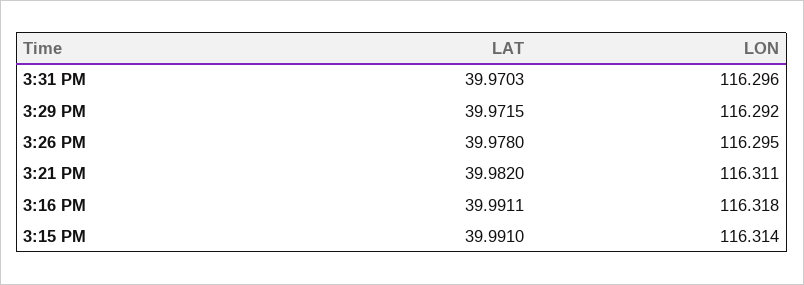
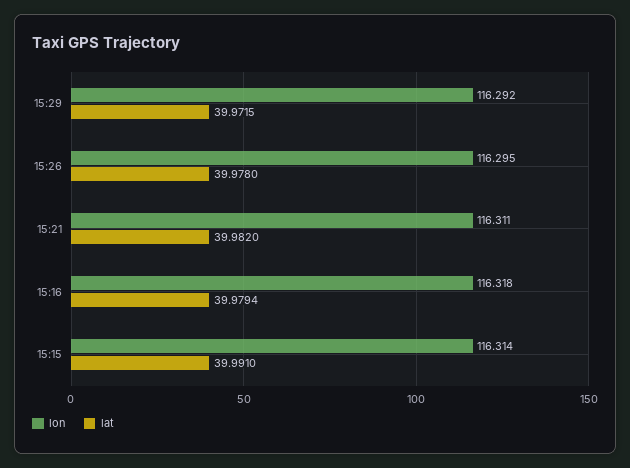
LAT, 3:31 PM: 39.9703 -> none
LON, 3:31 PM: 116.296 -> none
LAT, 3:16 PM: 39.9911 -> 39.9794

